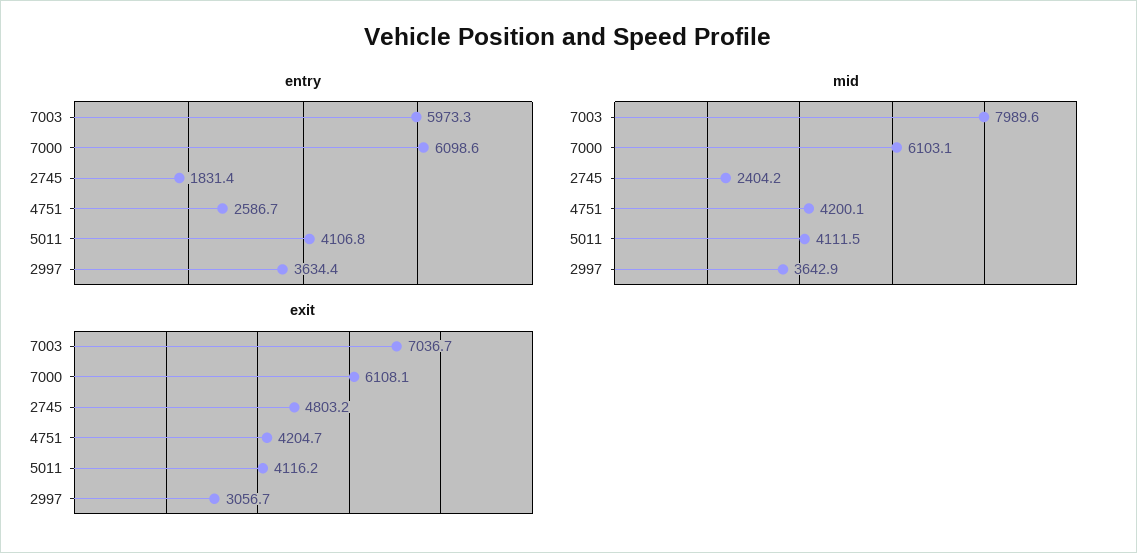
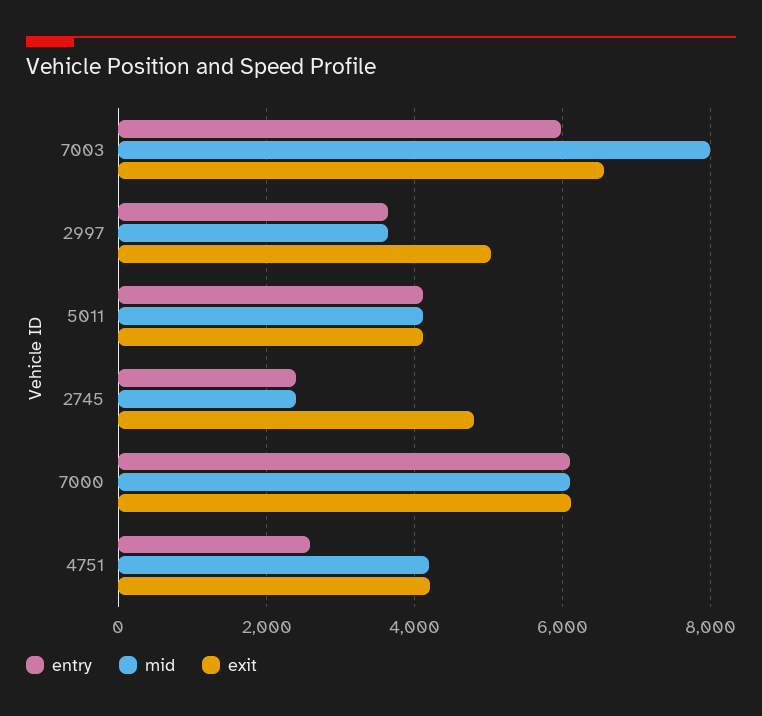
entry, 2745: 1831.4 -> 2400
exit, 7003: 7036.7 -> 6600
exit, 2997: 3056.7 -> 5000

